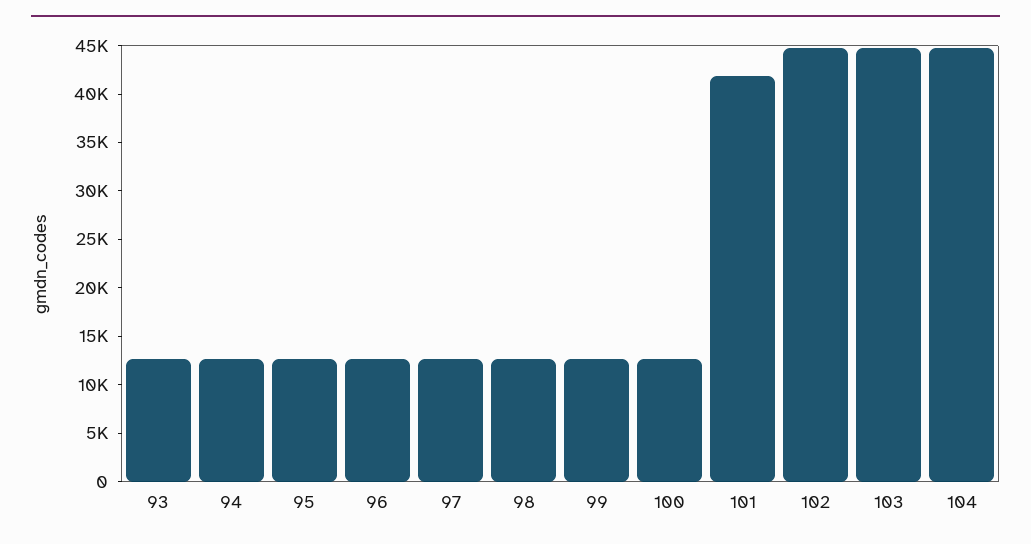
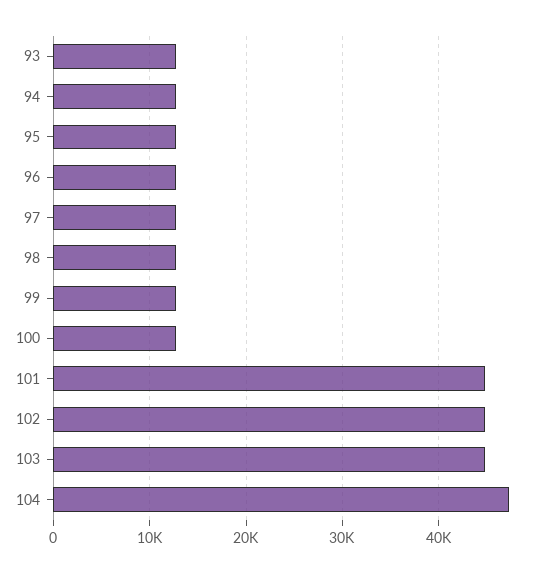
101: 42000 -> 45000
104: 45000 -> 47000

